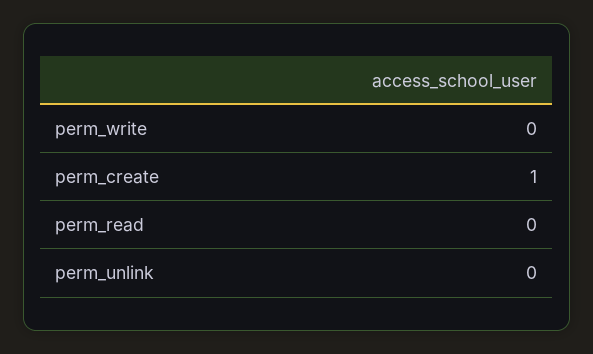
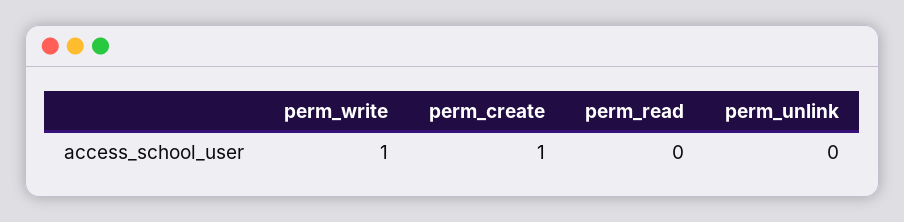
perm_write: 0 -> 1

